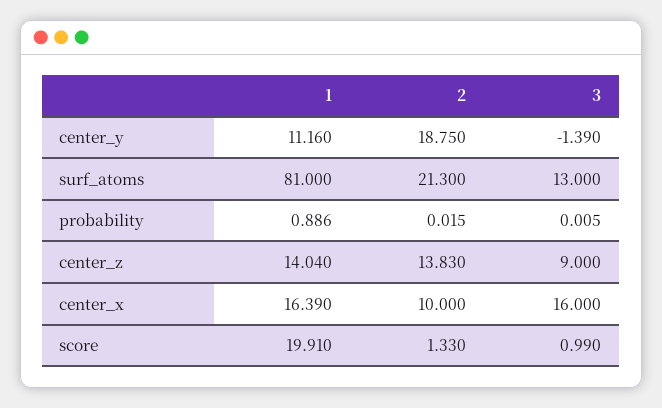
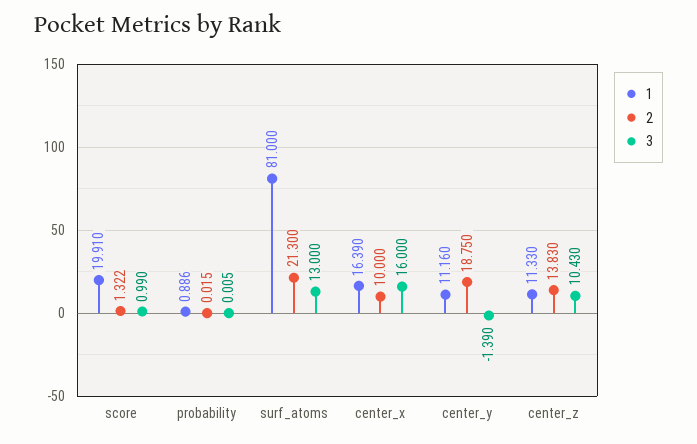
1, center_z: 14.04 -> 11.33
3, center_z: 9 -> 10.43
2, score: 1.33 -> 1.322

